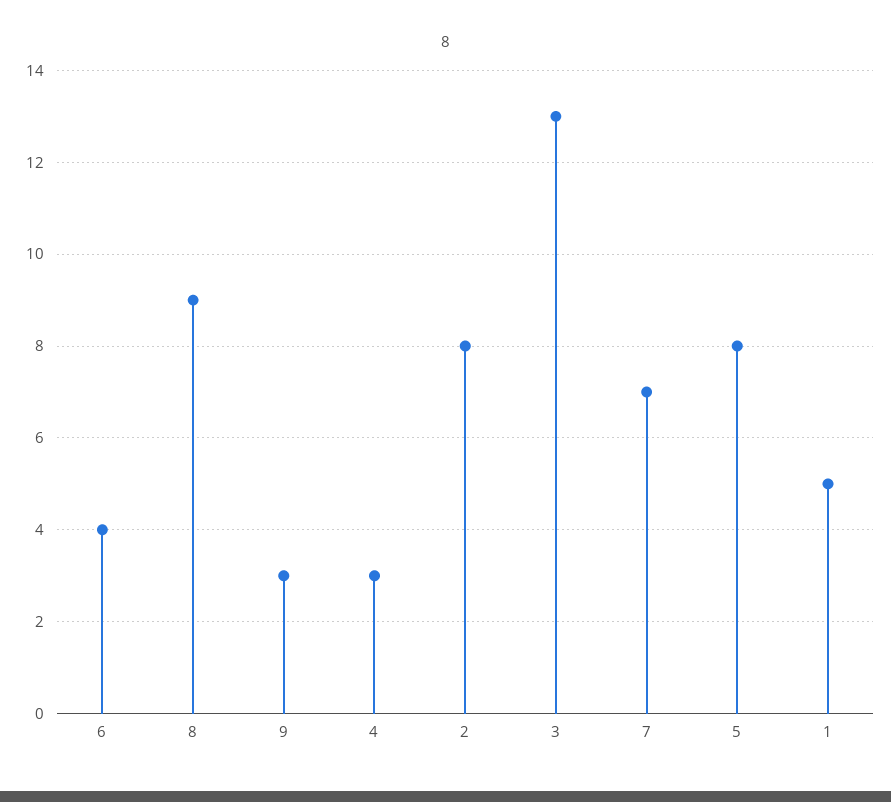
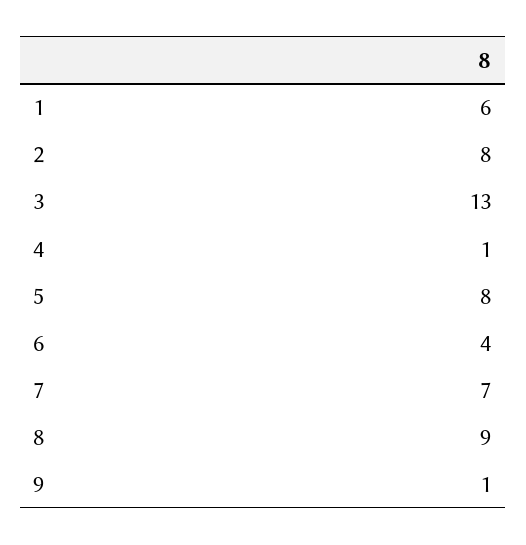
9: 3 -> 1
4: 3 -> 1
1: 5 -> 6

